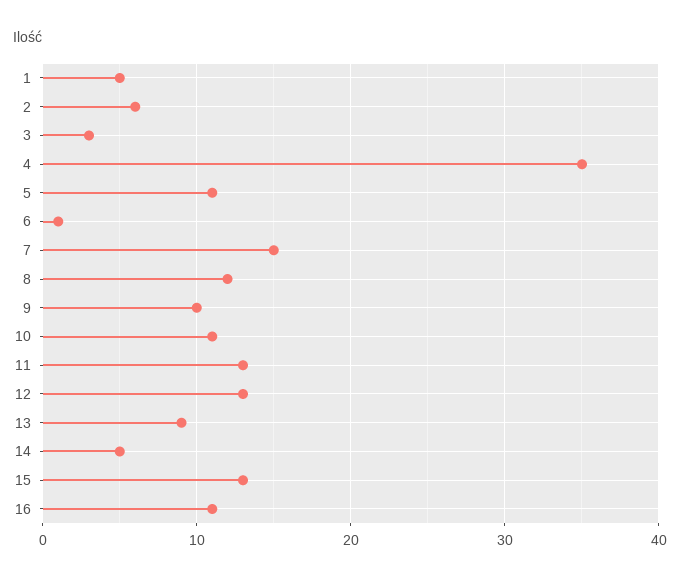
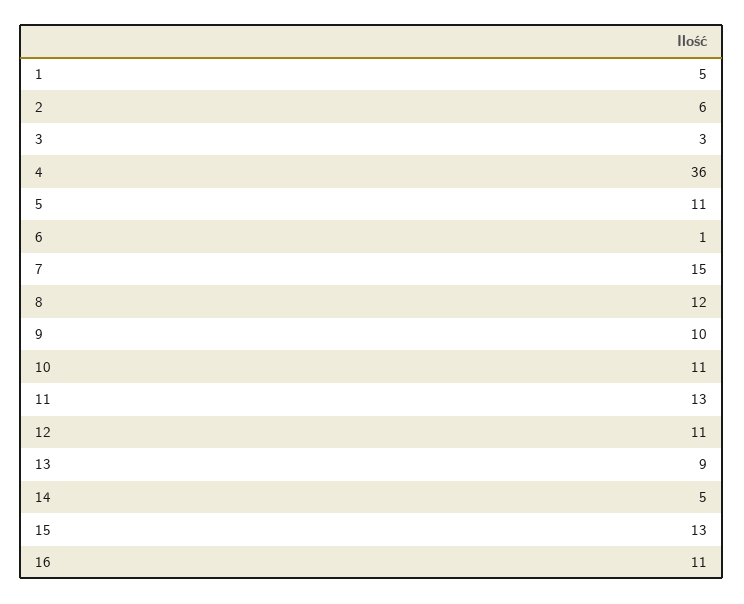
4: 35 -> 36
12: 13 -> 11

